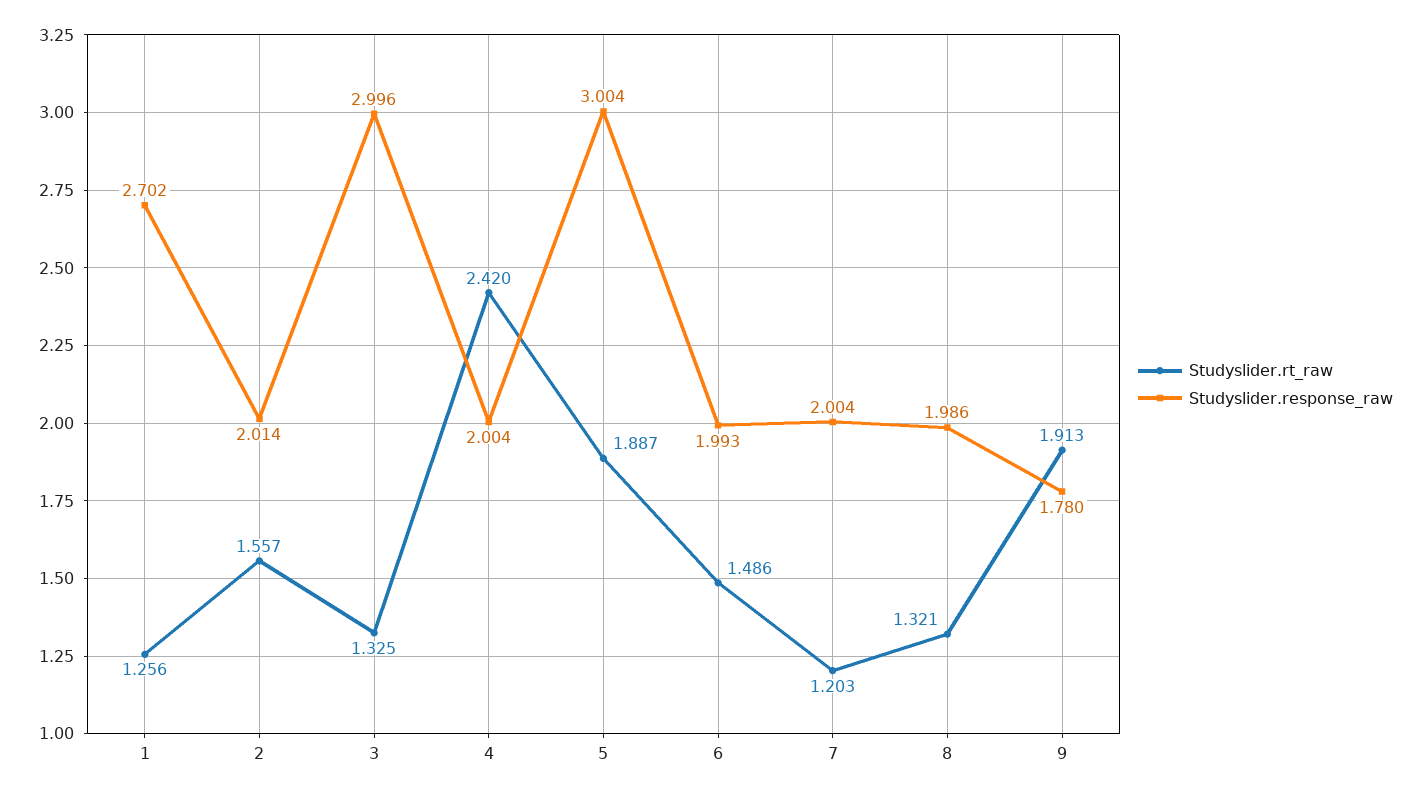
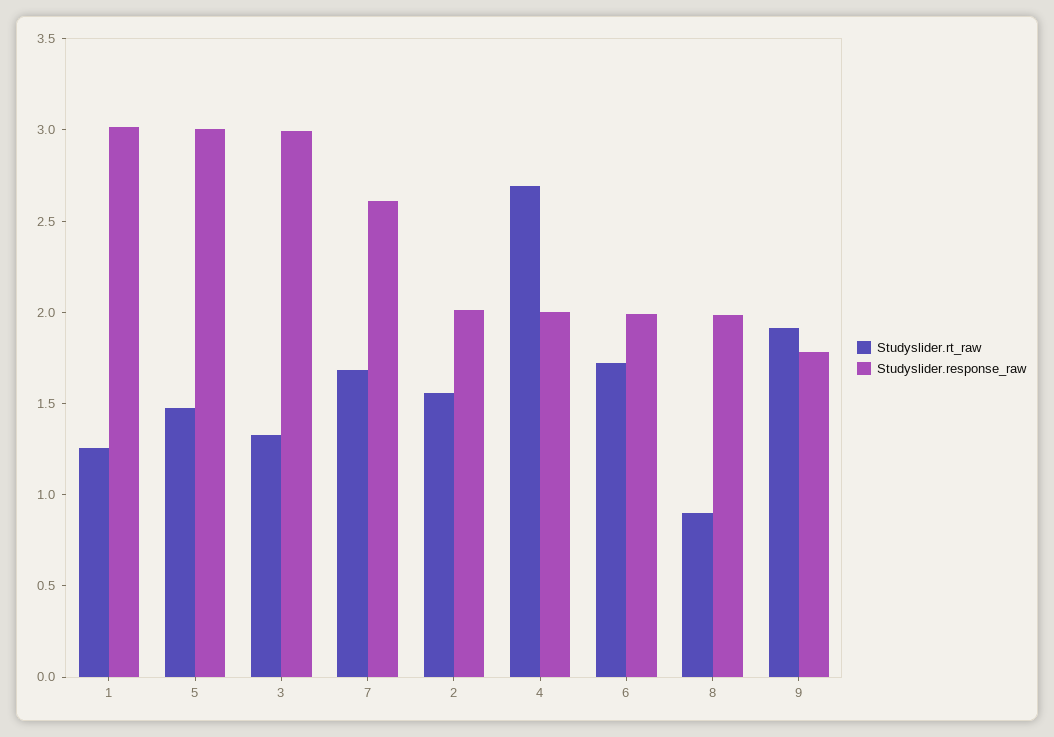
Studyslider.response_raw, 1: 2.702 -> 3
Studyslider.rt_raw, 4: 2.42 -> 2.7
Studyslider.rt_raw, 5: 1.887 -> 1.5
Studyslider.rt_raw, 6: 1.486 -> 1.7
Studyslider.rt_raw, 7: 1.203 -> 1.7
Studyslider.response_raw, 7: 2.004 -> 2.6
Studyslider.rt_raw, 8: 1.321 -> 0.9

